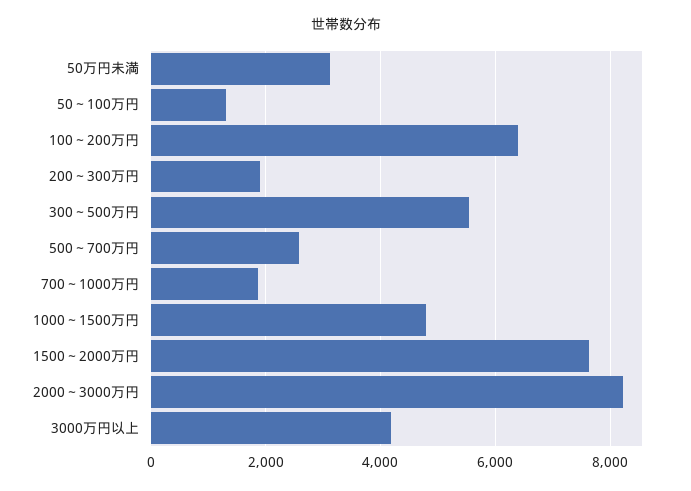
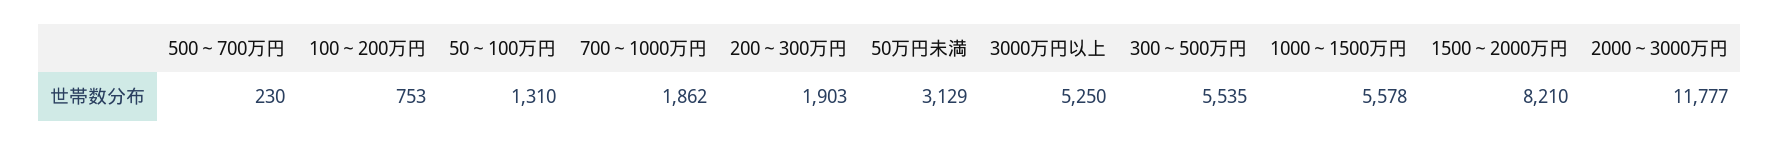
100～200万円: 6400 -> 753
500～700万円: 2600 -> 230
1000～1500万円: 4800 -> 5578
1500～2000万円: 7600 -> 8210
2000～3000万円: 8200 -> 11777
3000万円以上: 4200 -> 5250

